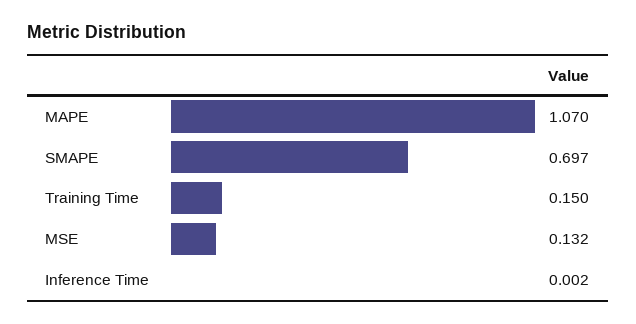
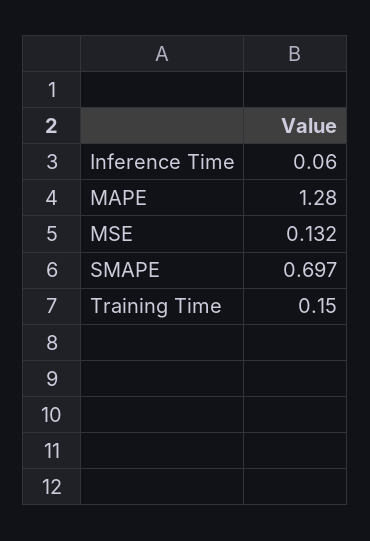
MAPE: 1.07 -> 1.28
Inference Time: 0.002 -> 0.06

